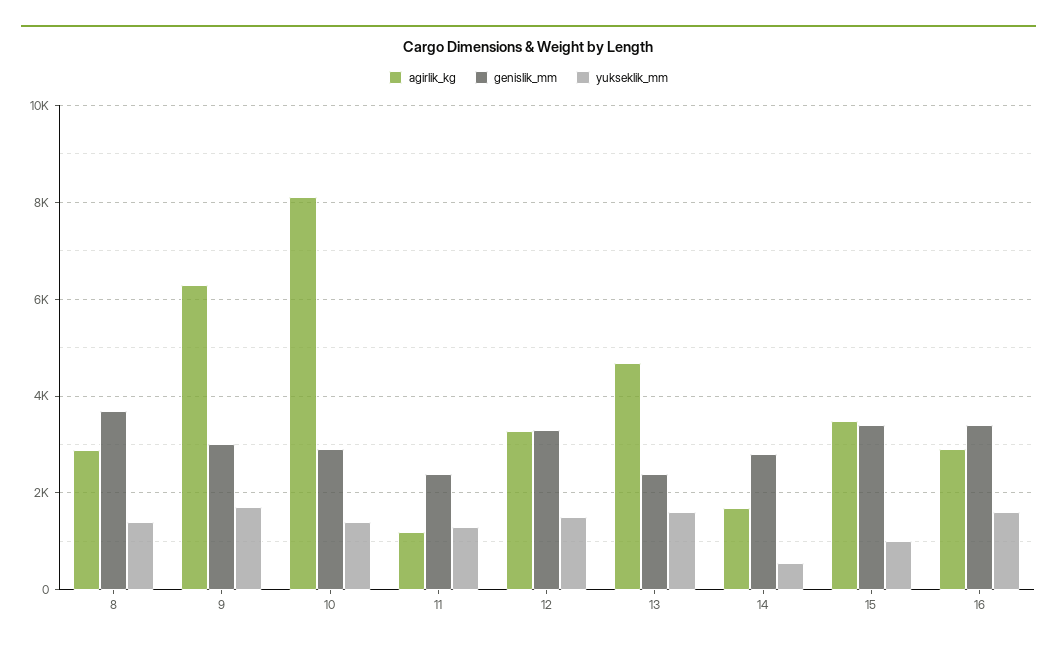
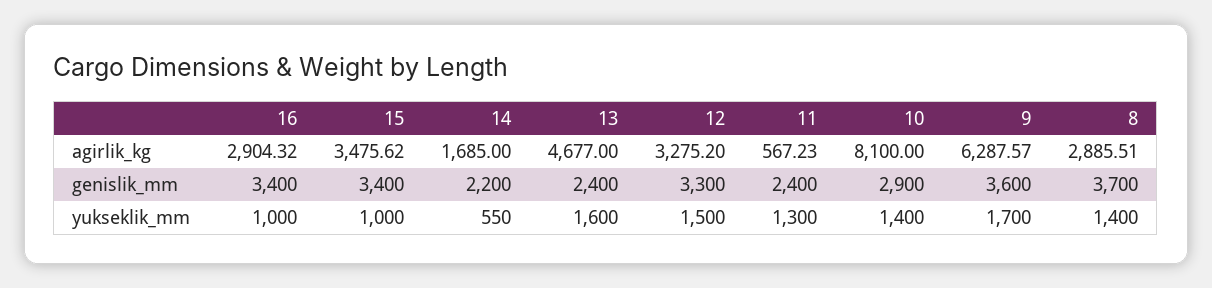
genislik_mm, 9: 3000 -> 3600
agirlik_kg, 11: 1200 -> 567.23
genislik_mm, 14: 2800 -> 2200
yukseklik_mm, 16: 1600 -> 1000

